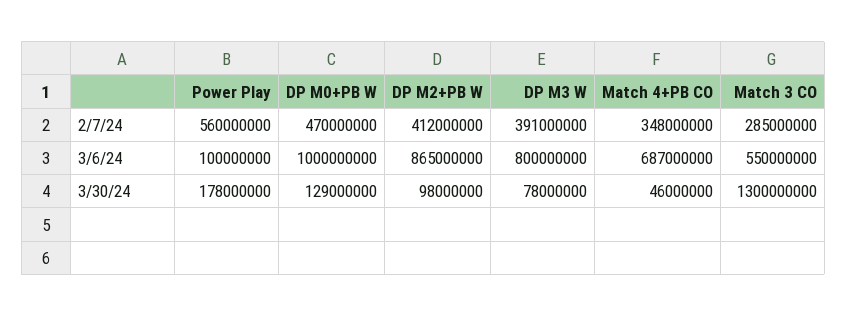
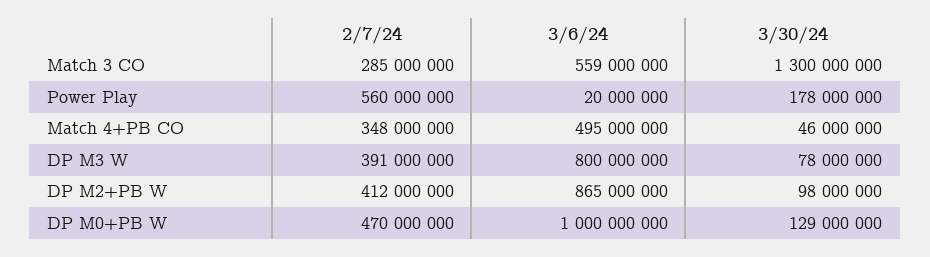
Power Play, 3/6/24: 100000000 -> 20000000
Match 4+PB CO, 3/6/24: 687000000 -> 495000000
Match 3 CO, 3/6/24: 550000000 -> 559000000

